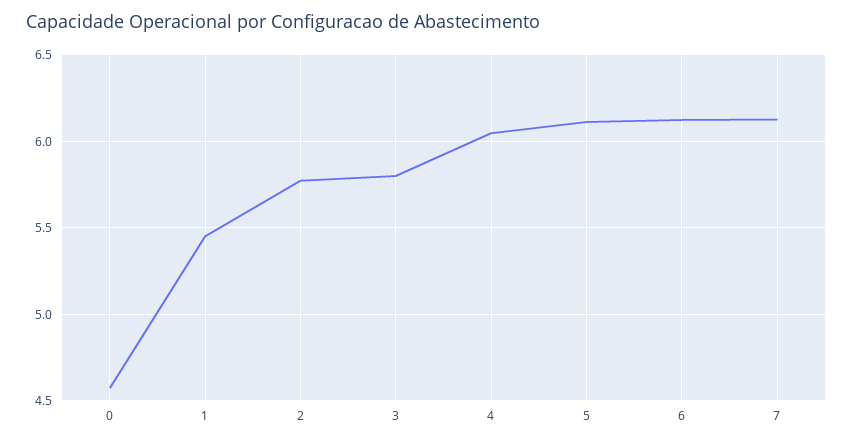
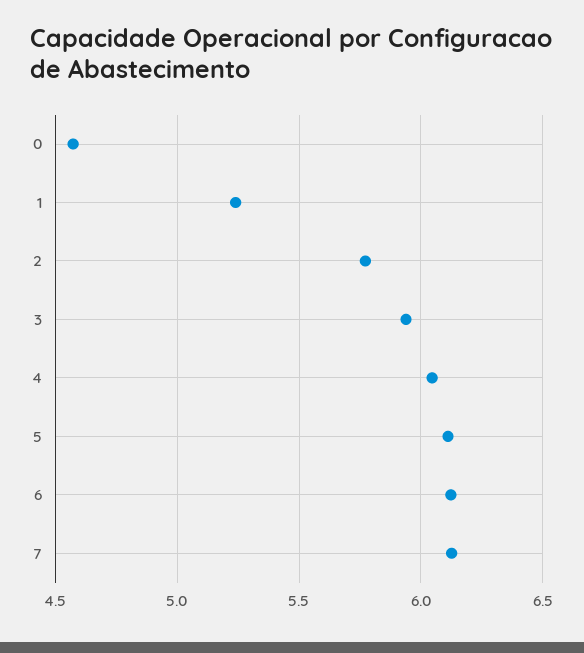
1: 5.45 -> 5.25
3: 5.8 -> 5.95

